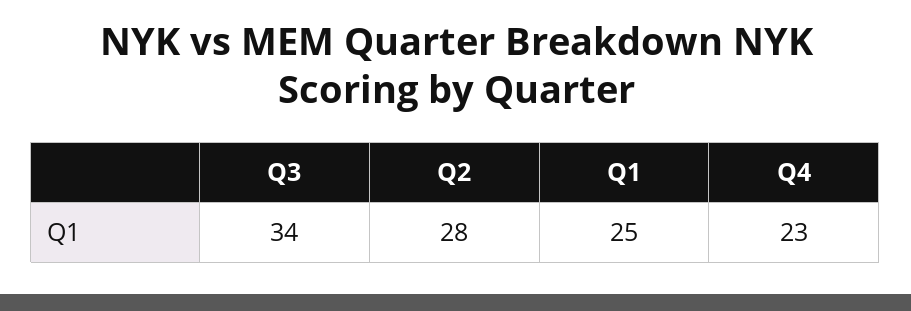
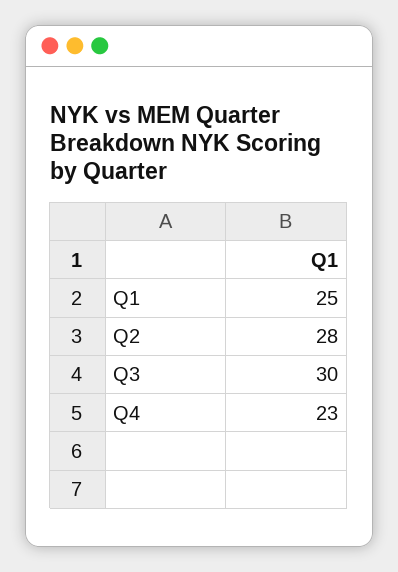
Q3: 34 -> 30

